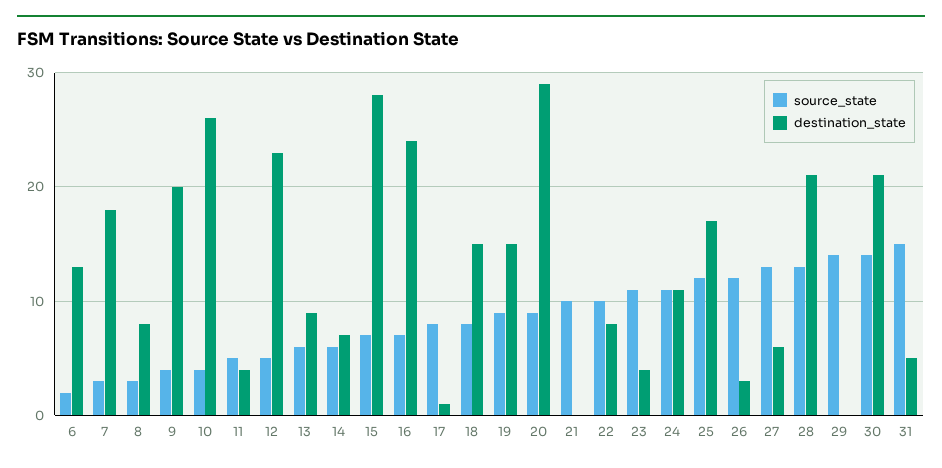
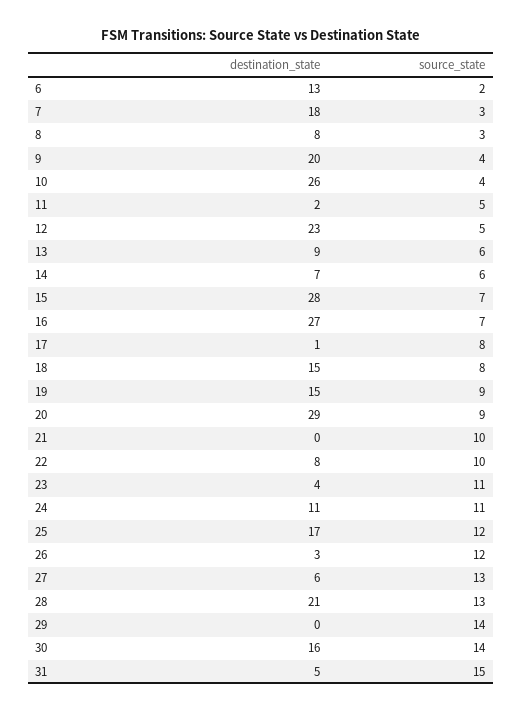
destination_state, 11: 4 -> 2
destination_state, 16: 24 -> 27
destination_state, 30: 21 -> 16

